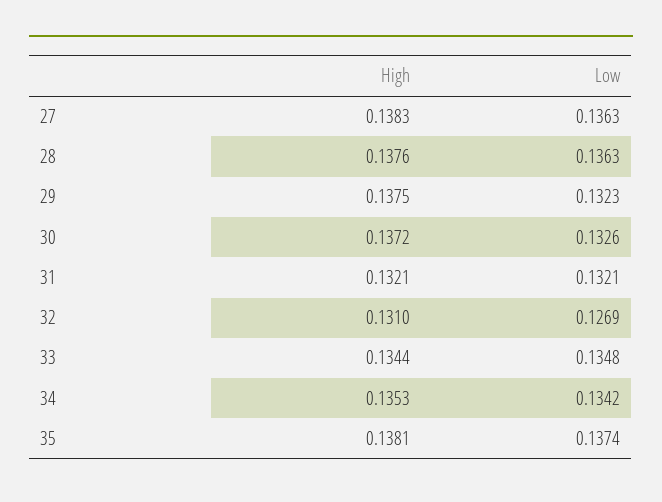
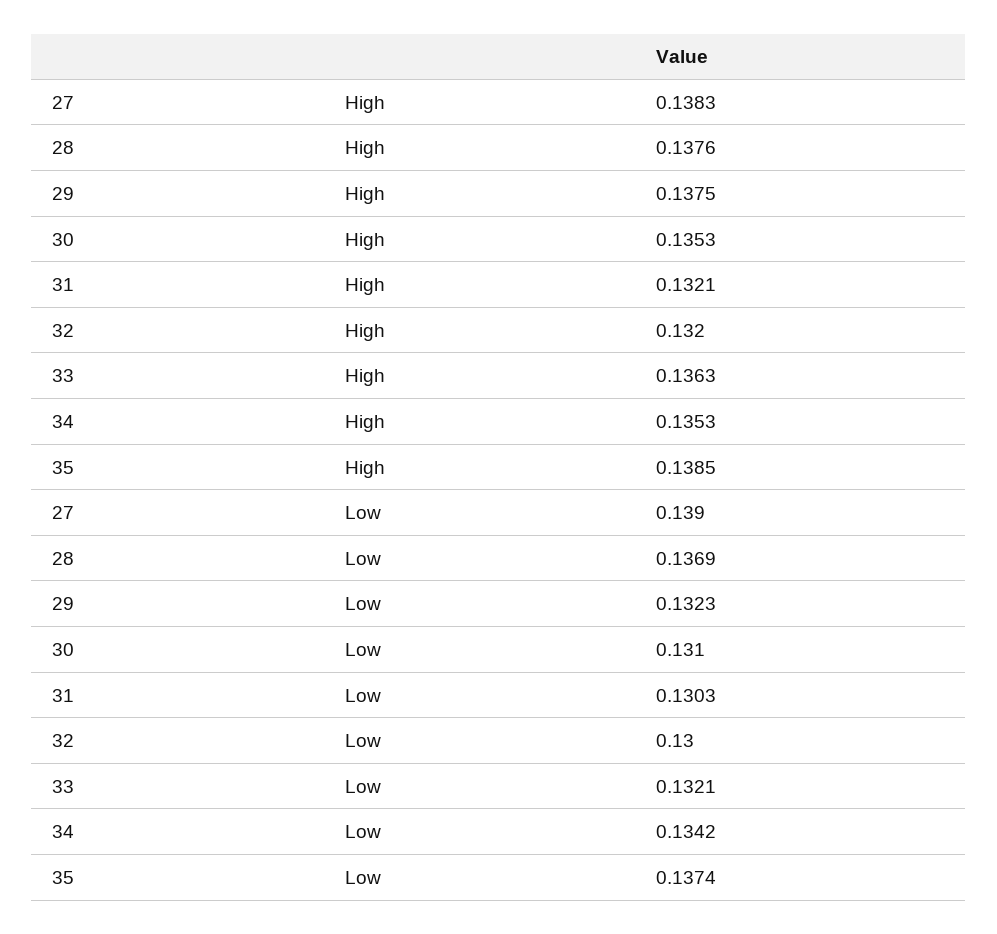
Low, 27: 0.1363 -> 0.139
Low, 28: 0.1363 -> 0.1369
High, 30: 0.1372 -> 0.1353
Low, 30: 0.1326 -> 0.131
Low, 31: 0.1321 -> 0.1303
High, 32: 0.131 -> 0.132
Low, 32: 0.1269 -> 0.13
High, 33: 0.1344 -> 0.1363
Low, 33: 0.1348 -> 0.1321
High, 35: 0.1381 -> 0.1385

